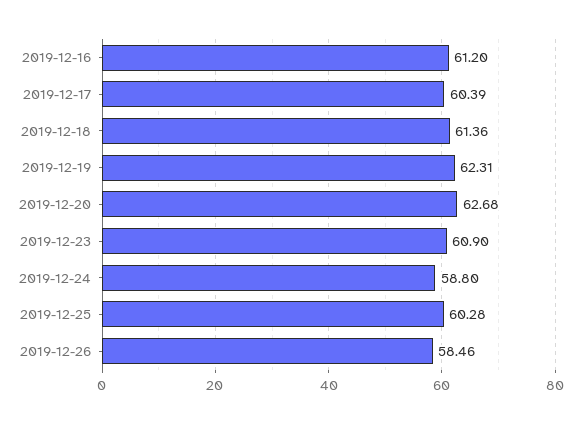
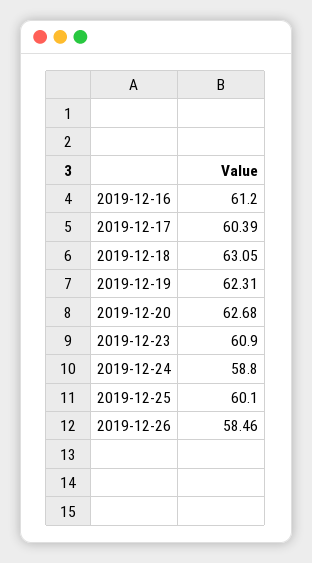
2019-12-18: 61.36 -> 63.05
2019-12-25: 60.28 -> 60.1

